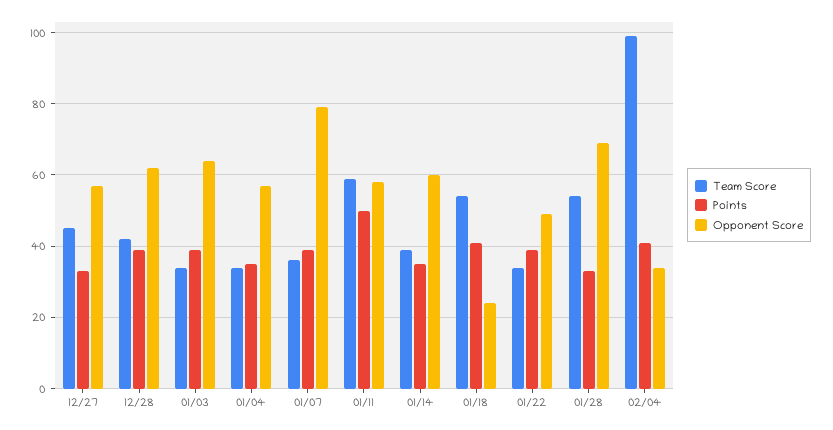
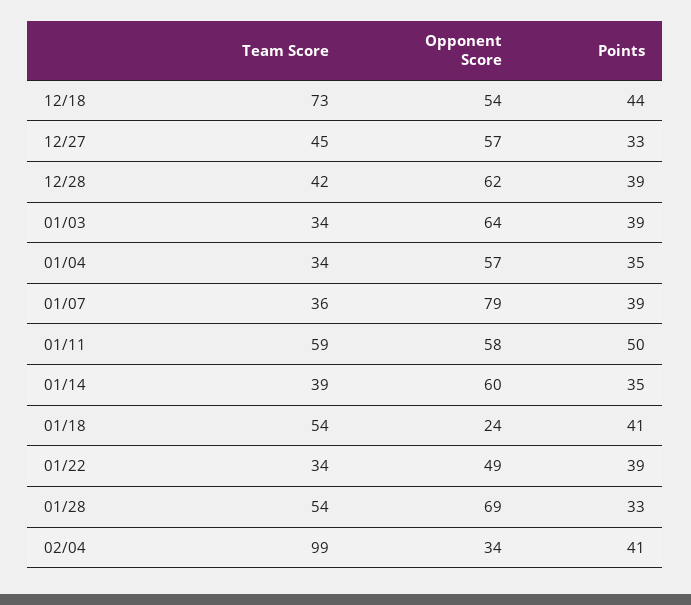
Team Score, 12/18: none -> 73
Opponent Score, 12/18: none -> 54
Points, 12/18: none -> 44

